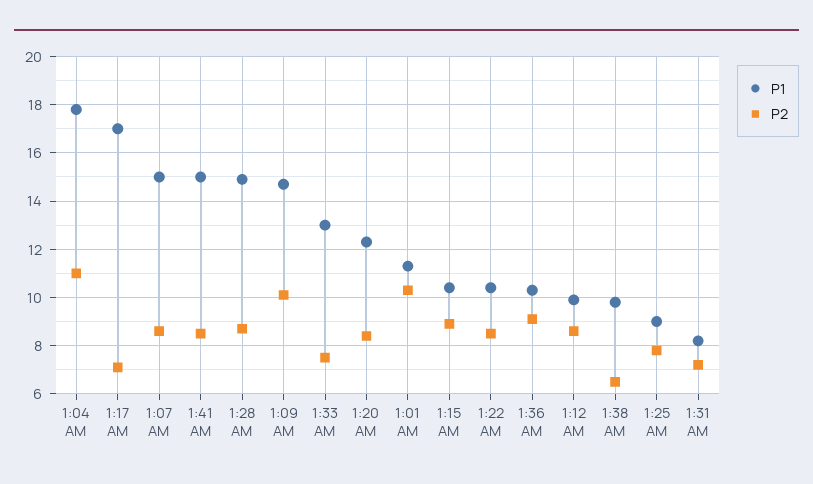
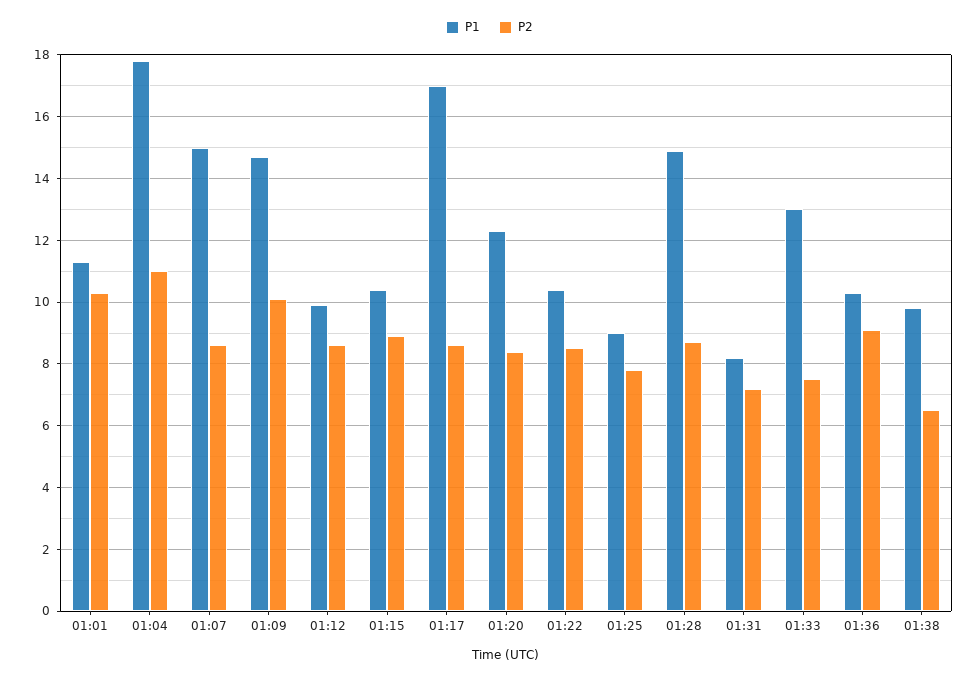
P2, 1:17 AM: 7 -> 8.5
P1, 1:41 AM: 15 -> none
P2, 1:41 AM: 8.5 -> none

